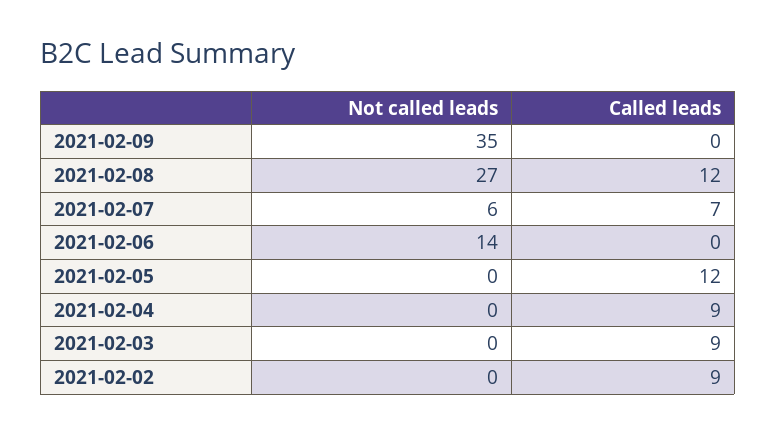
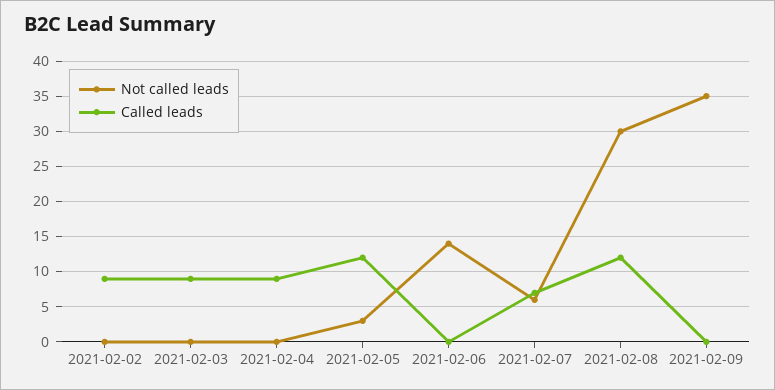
Not called leads, 2021-02-08: 27 -> 30
Not called leads, 2021-02-05: 0 -> 3

